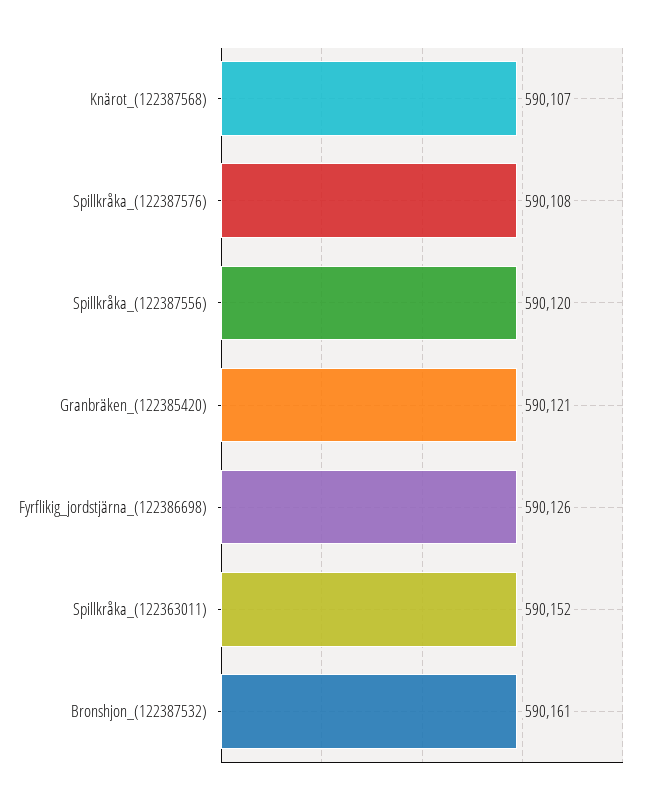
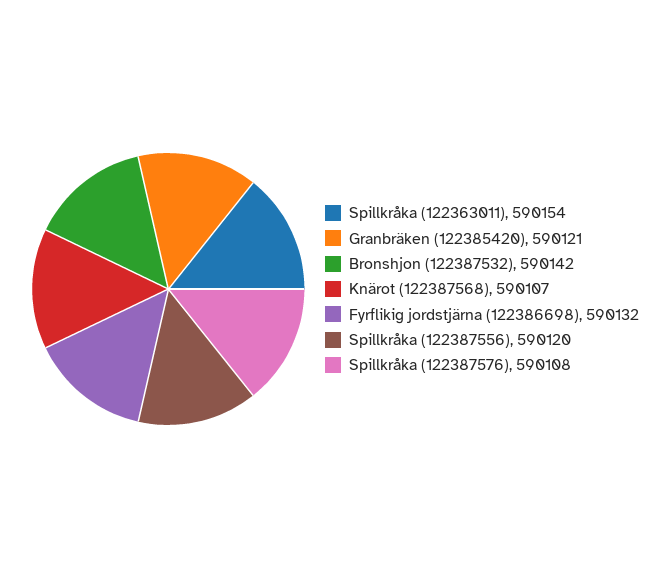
Fyrflikig_jordstjärna_(122386698): 590126 -> 590132
Spillkråka_(122363011): 590152 -> 590154
Bronshjon_(122387532): 590161 -> 590142

